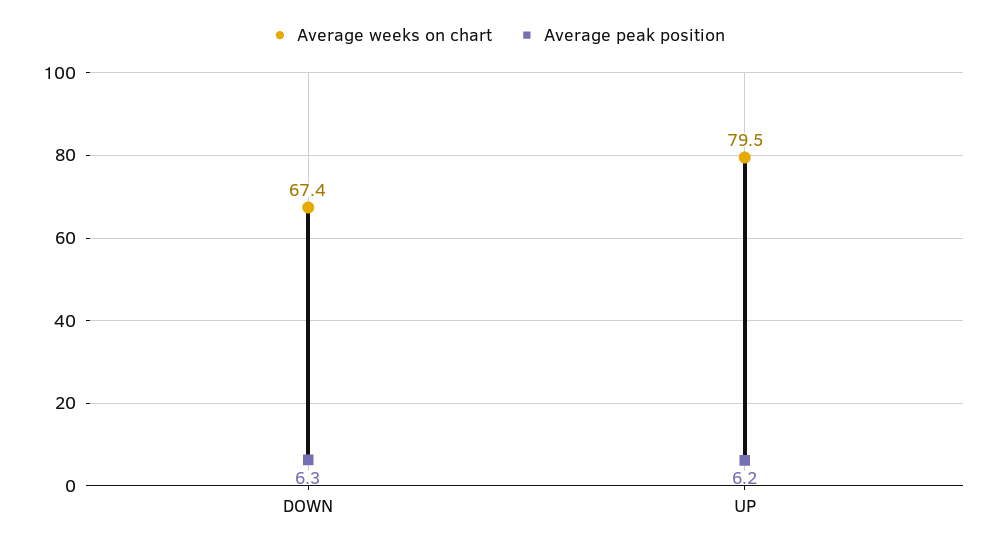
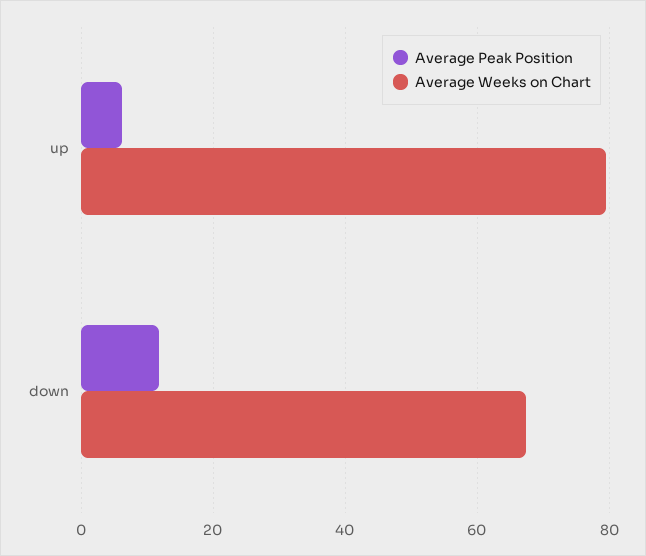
Average peak position, DOWN: 6.3 -> 12

